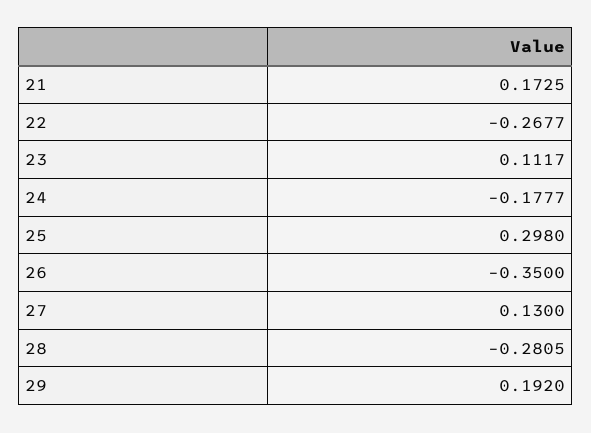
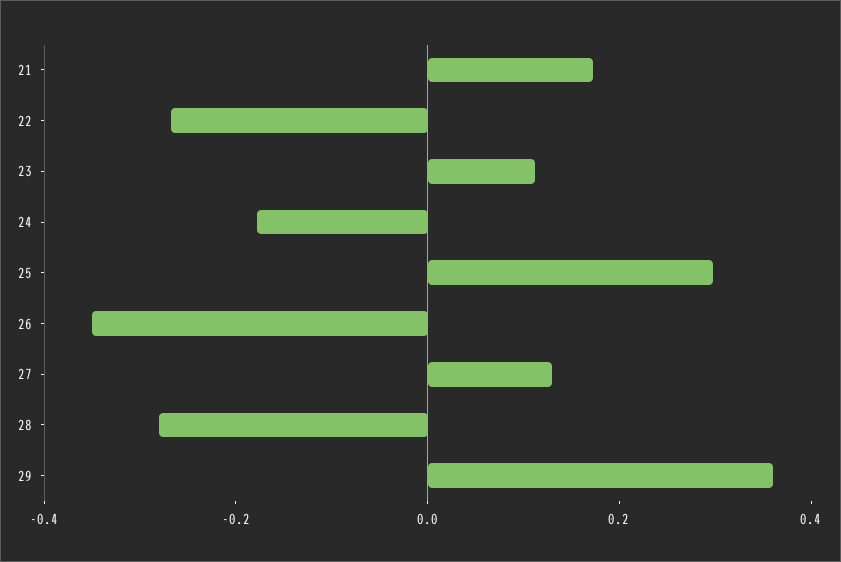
29: 0.192 -> 0.35

